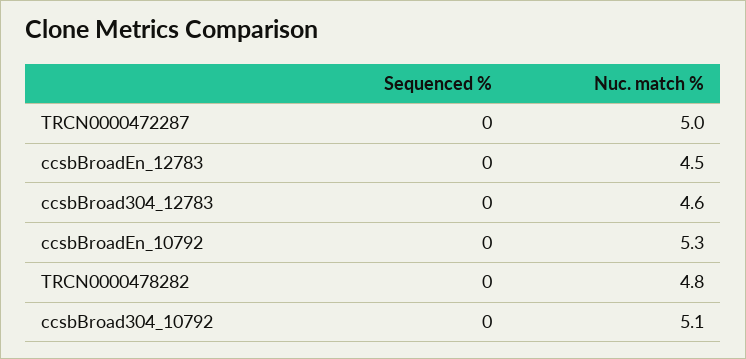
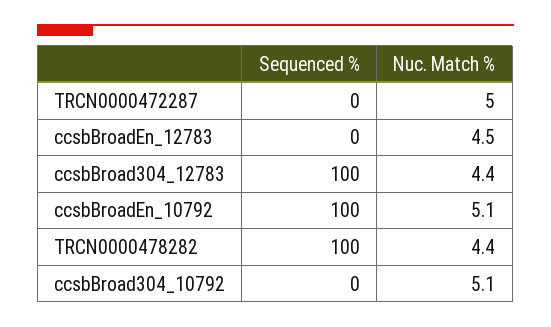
Sequenced %, ccsbBroad304_12783: 0 -> 100
Nuc. match %, ccsbBroad304_12783: 4.6 -> 4.4
Sequenced %, ccsbBroadEn_10792: 0 -> 100
Nuc. match %, ccsbBroadEn_10792: 5.3 -> 5.1
Sequenced %, TRCN0000478282: 0 -> 100
Nuc. match %, TRCN0000478282: 4.8 -> 4.4

